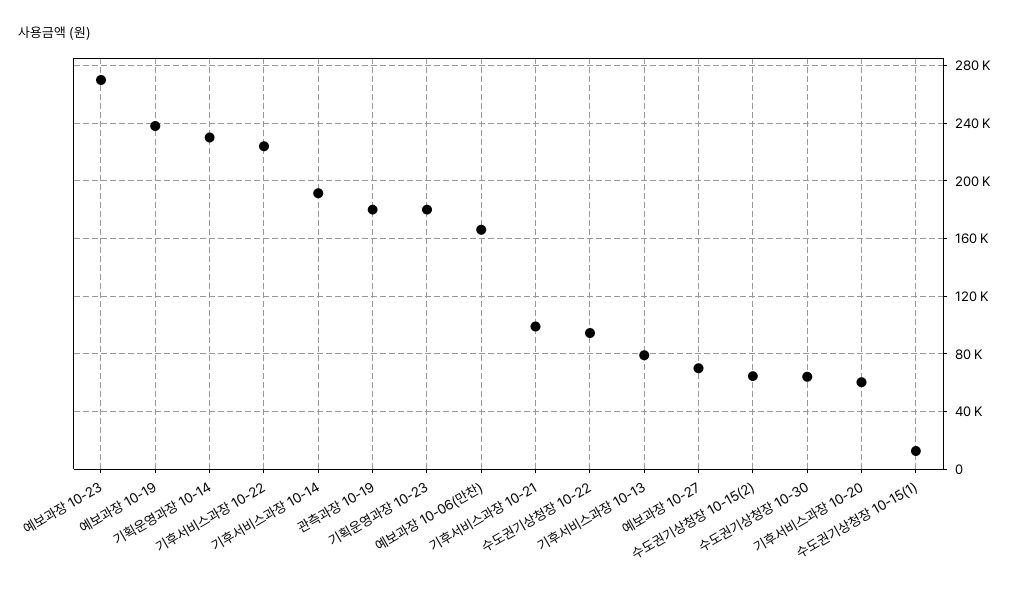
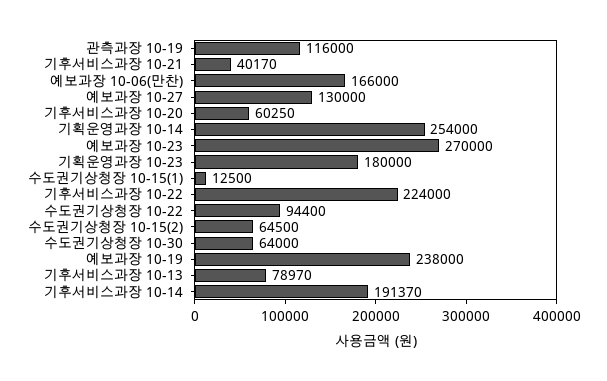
기획운영과장 10-14: 230000 -> 254000
관측과장 10-19: 180000 -> 116000
기후서비스과장 10-21: 100000 -> 40170
예보과장 10-27: 70000 -> 130000

